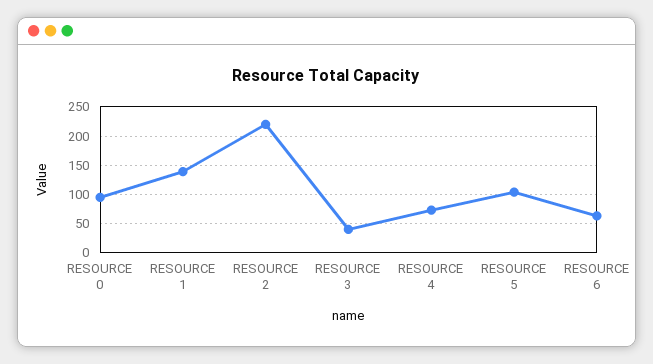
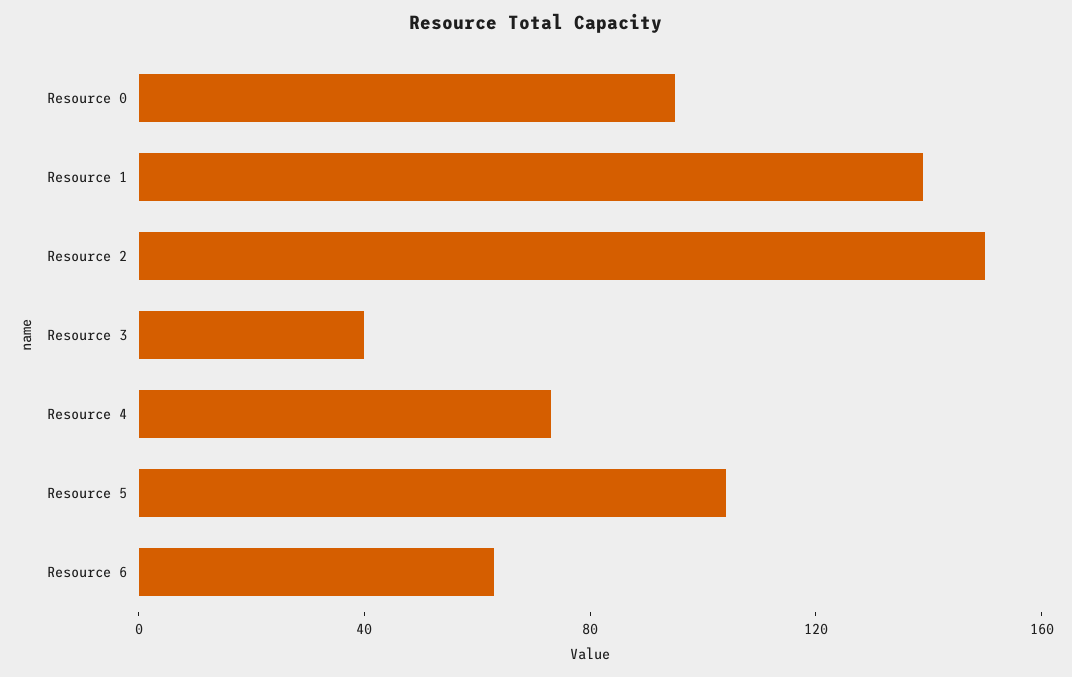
RESOURCE 2: 225 -> 150

